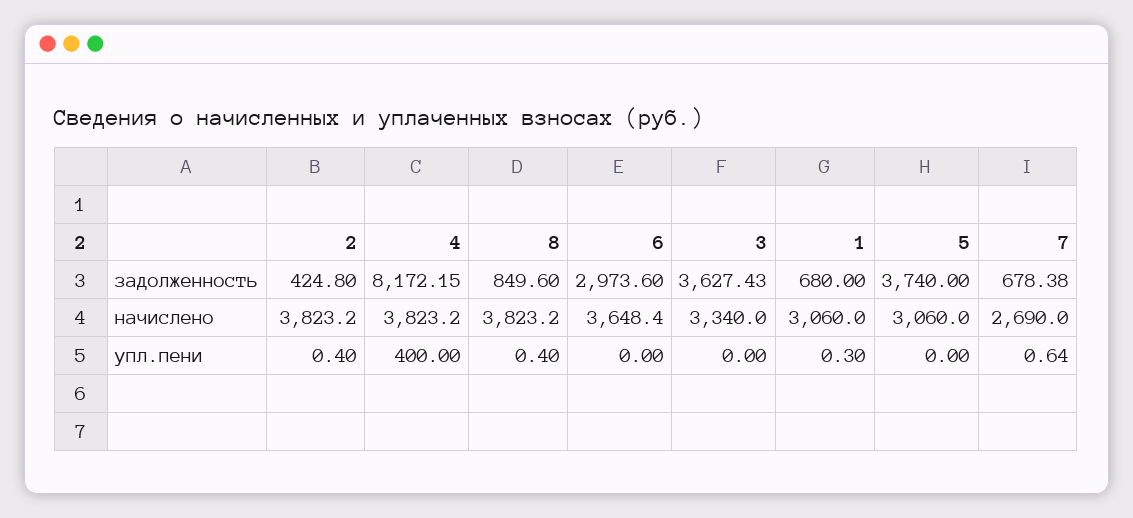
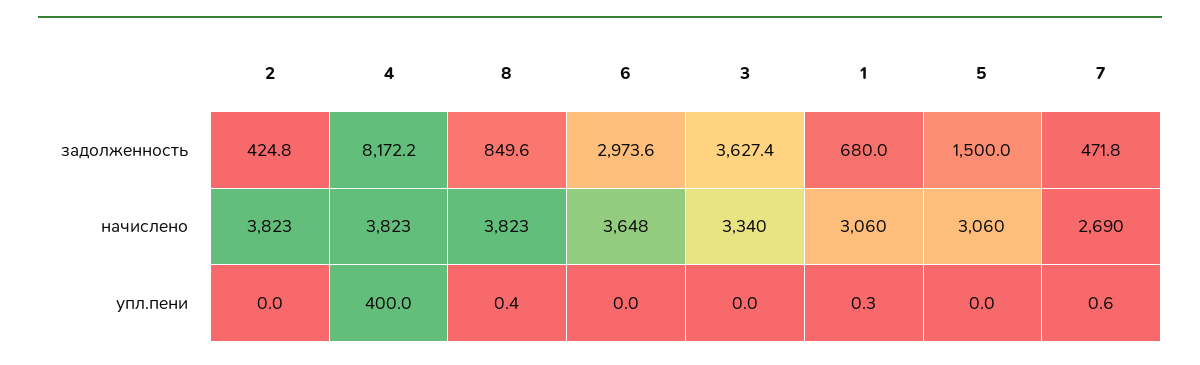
5, задолженность: 3740 -> 1500
7, задолженность: 678.38 -> 471.8
2, упл.пени: 0.4 -> 0

